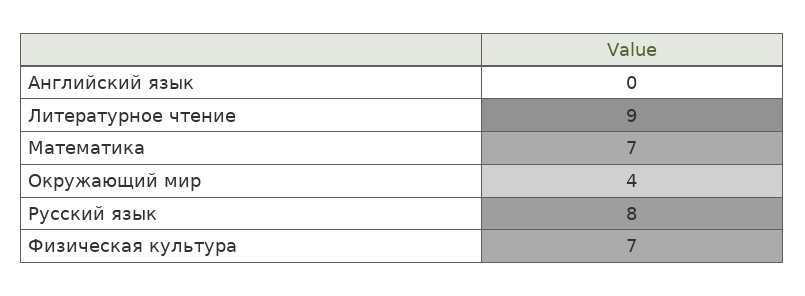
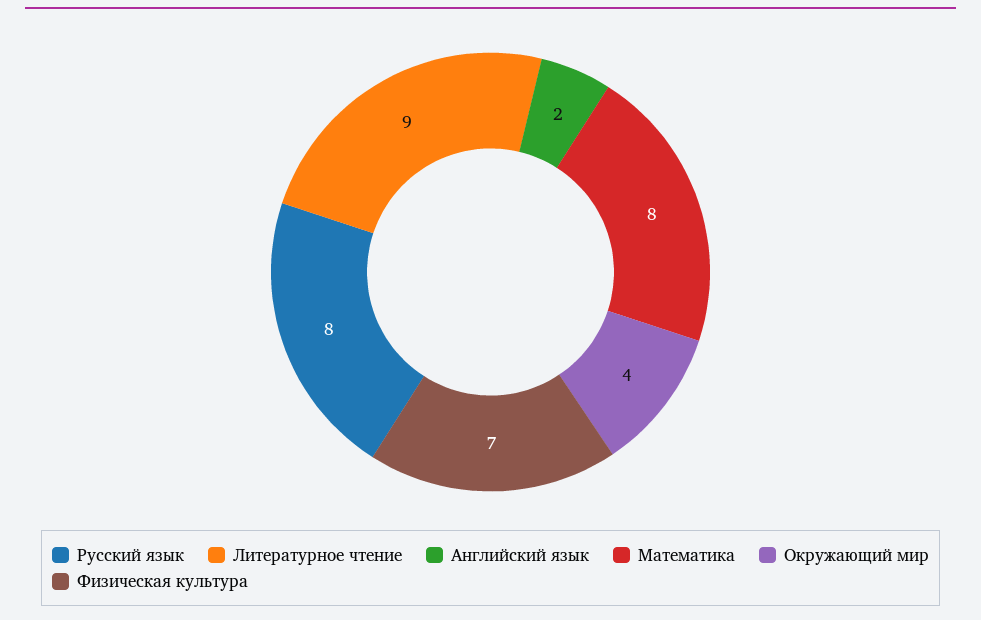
Английский язык: 0 -> 2
Математика: 7 -> 8

